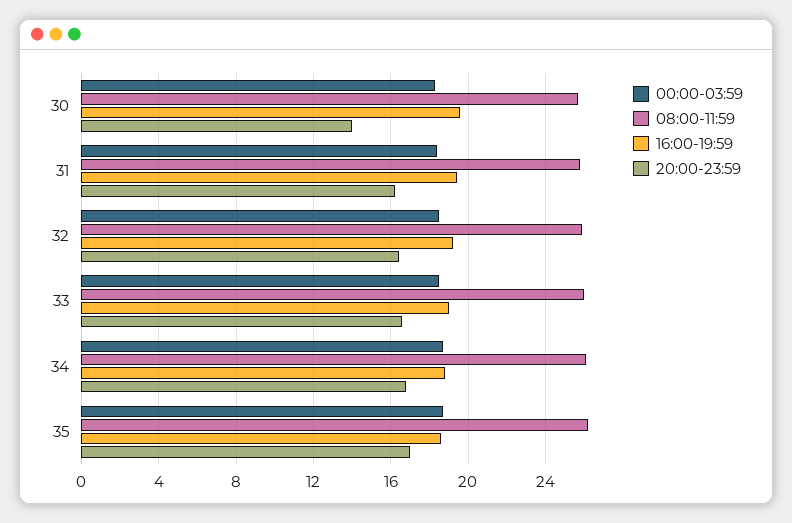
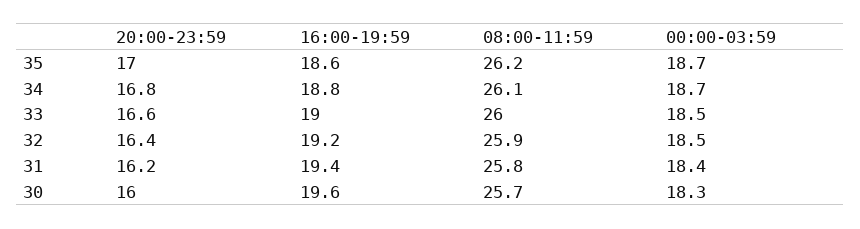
20:00-23:59, 30: 14 -> 16

